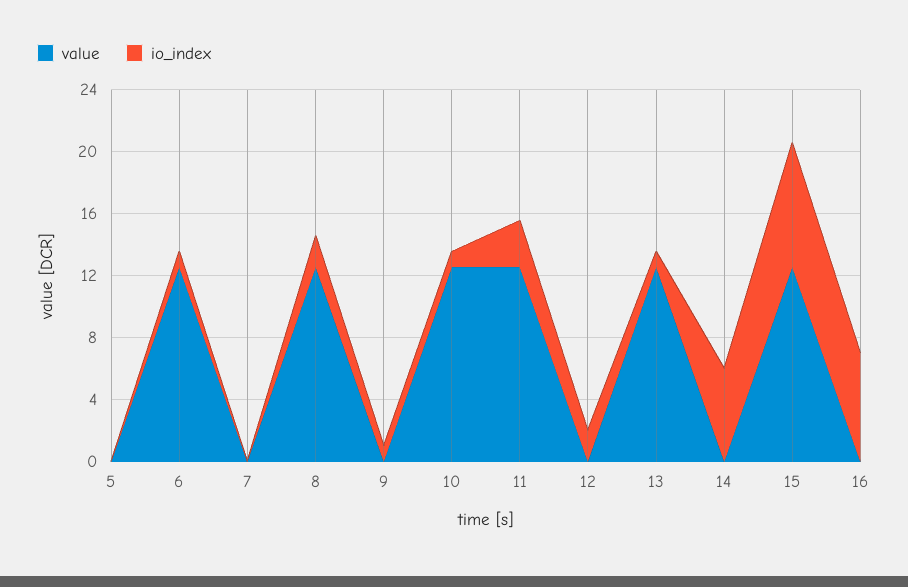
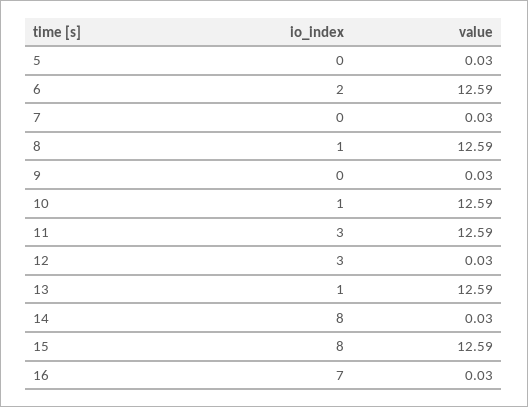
io_index, 6: 1 -> 2
io_index, 8: 2 -> 1
io_index, 9: 1 -> 0
io_index, 12: 2 -> 3
io_index, 14: 6 -> 8

